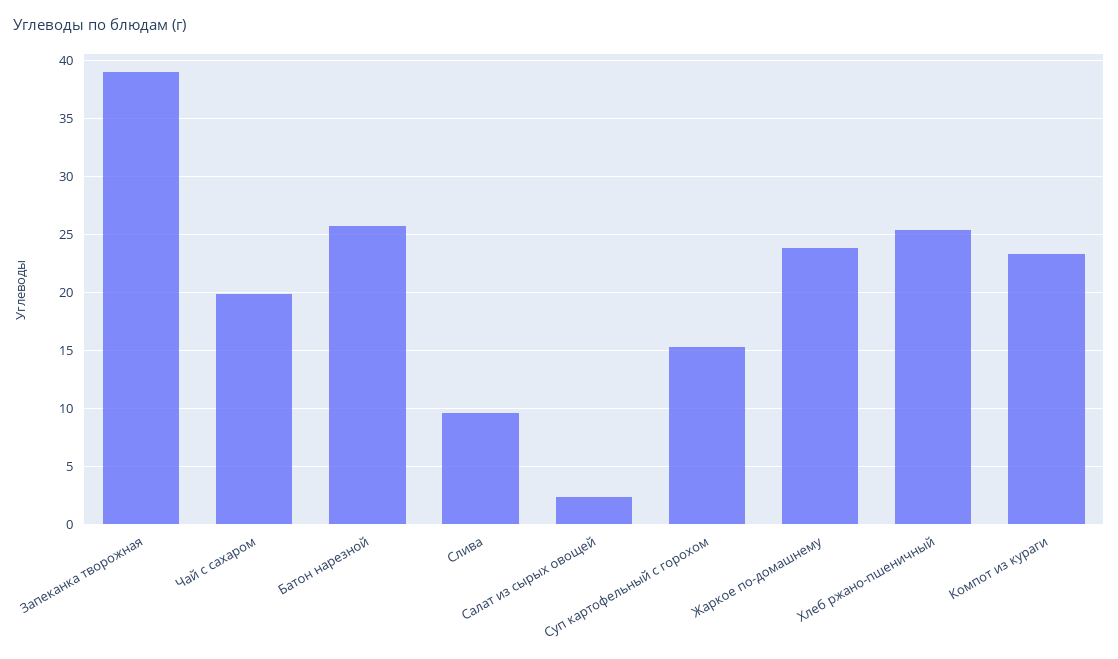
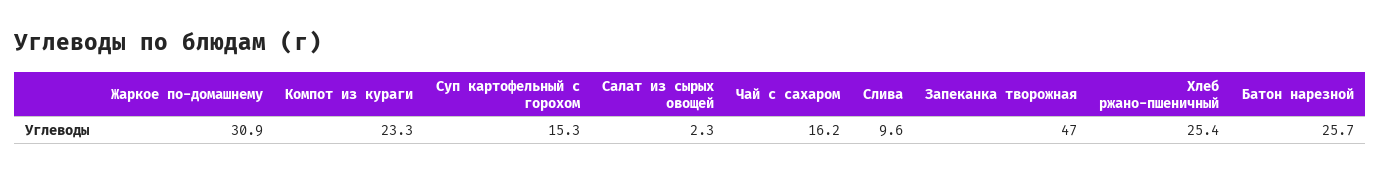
Запеканка творожная: 39 -> 47
Чай с сахаром: 20 -> 16.2
Жаркое по-домашнему: 24 -> 30.9

